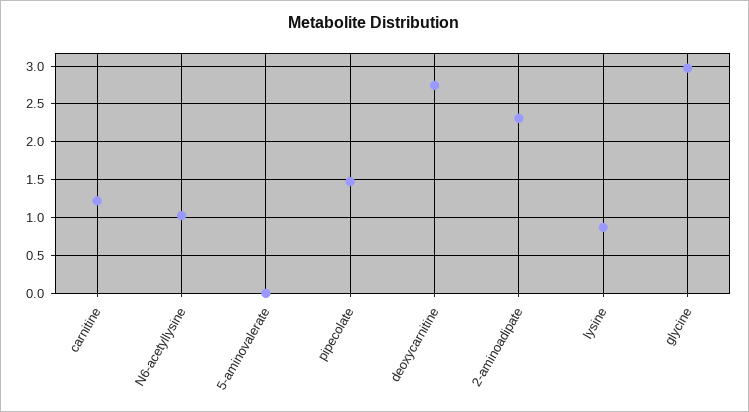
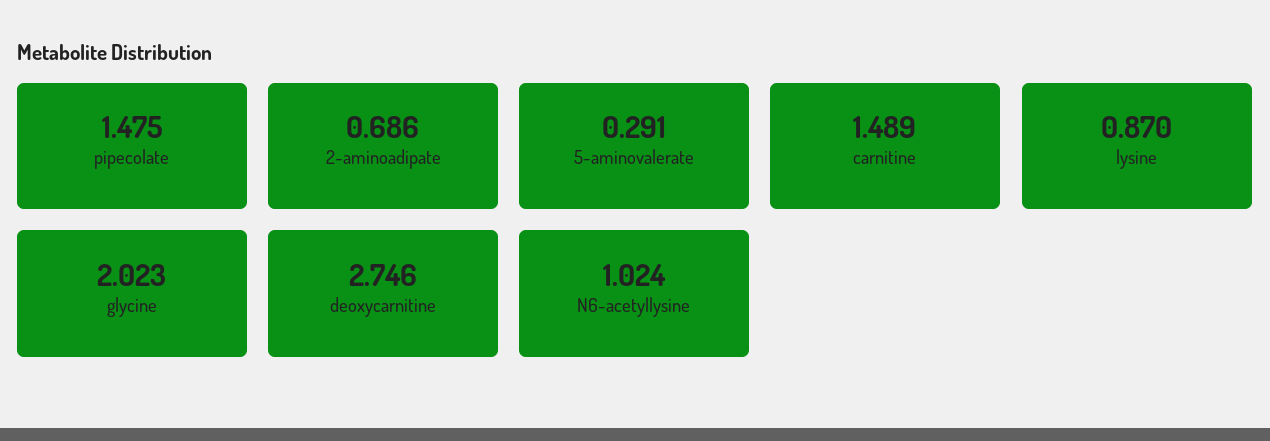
carnitine: 1.2 -> 1.489
5-aminovalerate: 0 -> 0.291
2-aminoadipate: 2.3 -> 0.686
glycine: 3 -> 2.023

